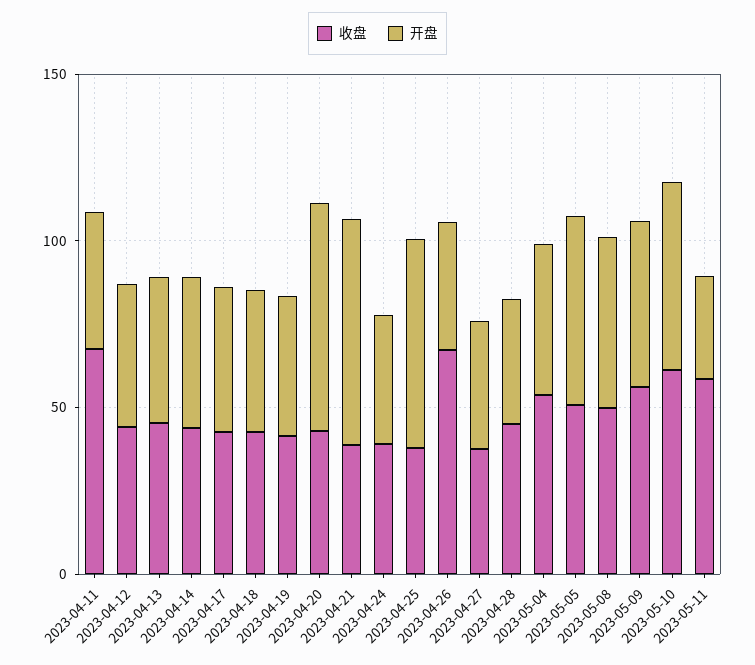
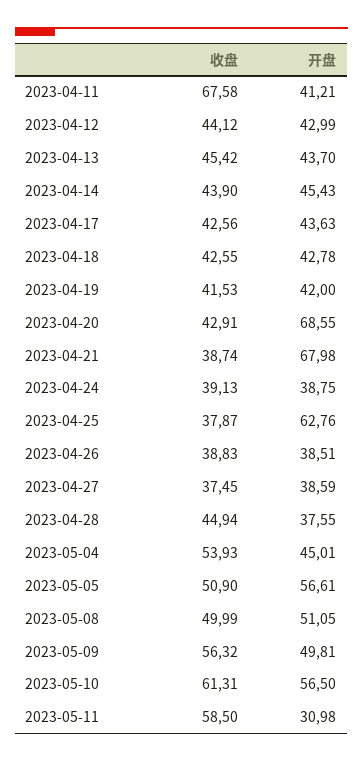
收盘, 2023-04-26: 70 -> 38.83

